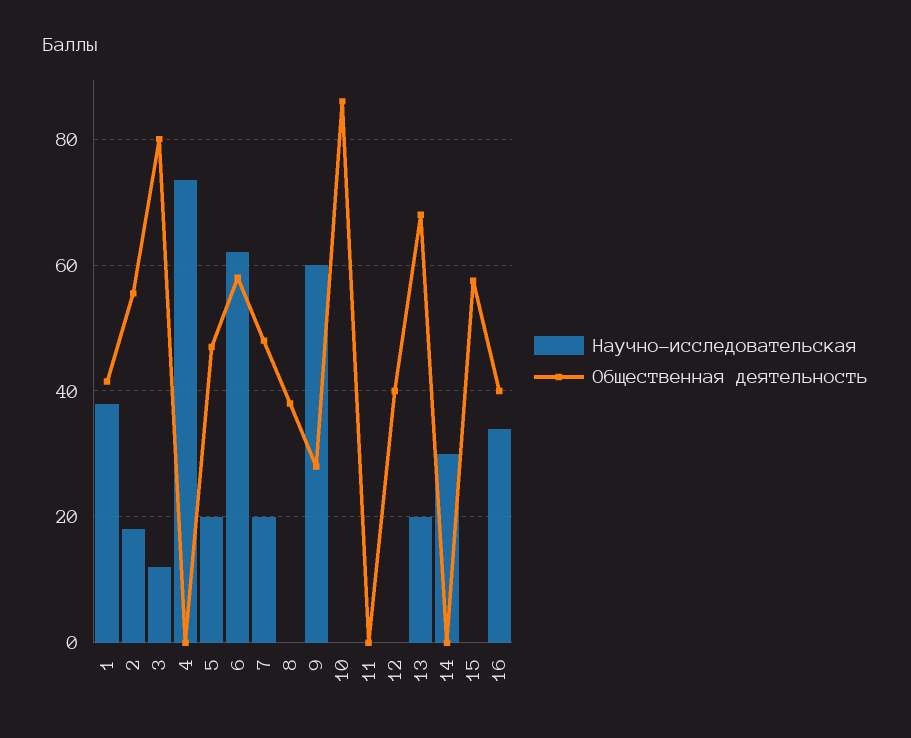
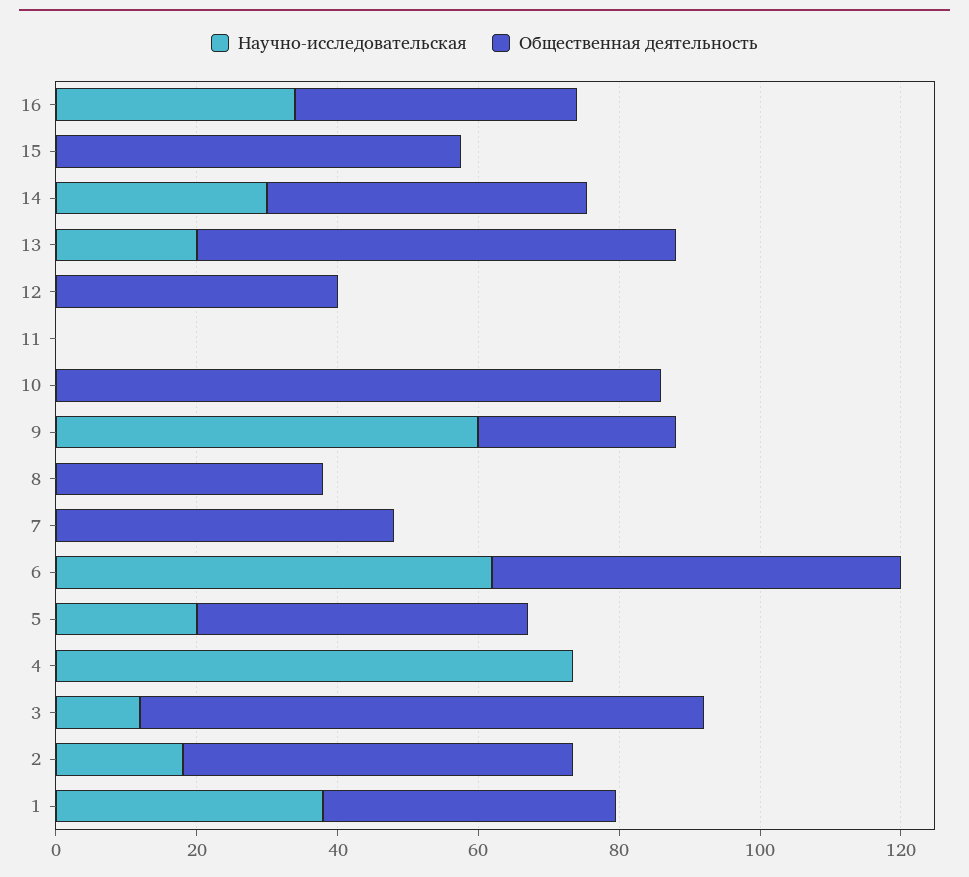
Научно-исследовательская, 7: 20 -> 0
Общественная деятельность, 14: 0 -> 45

